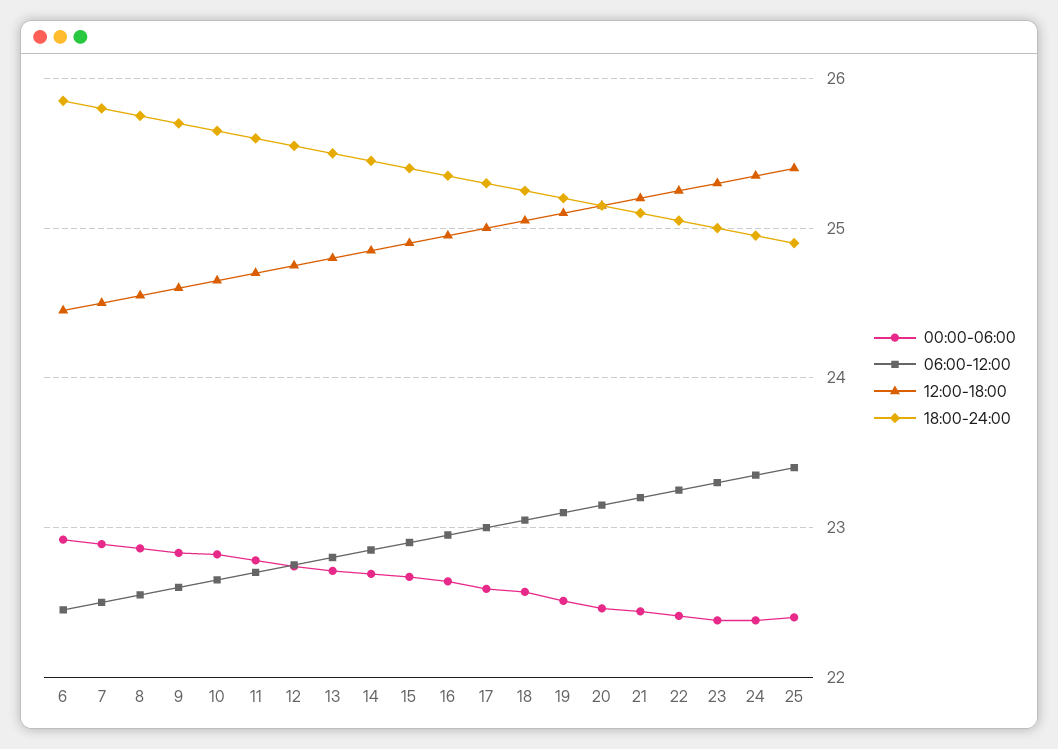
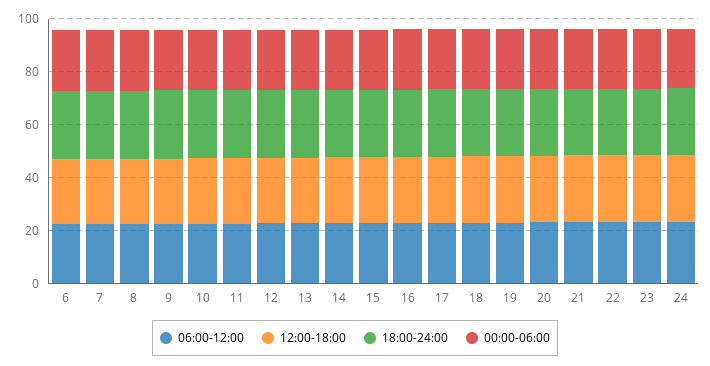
00:00-06:00, 25: 22.4 -> none
06:00-12:00, 25: 23.4 -> none
12:00-18:00, 25: 25.4 -> none
18:00-24:00, 25: 24.9 -> none

